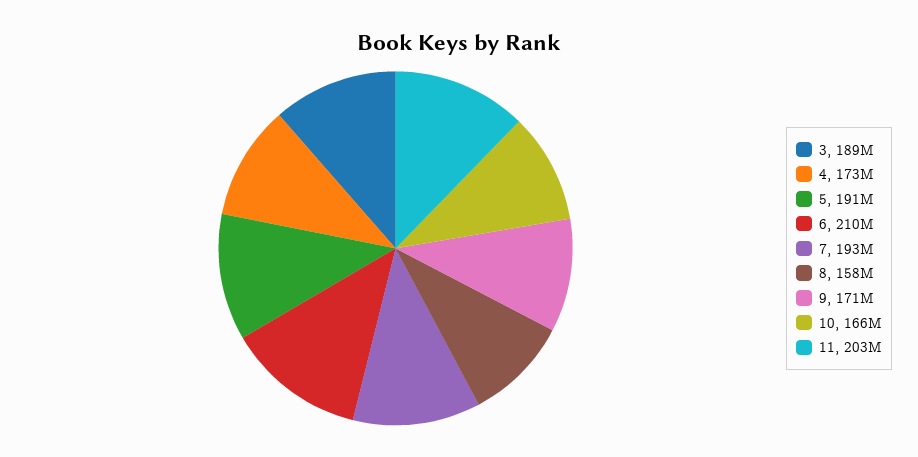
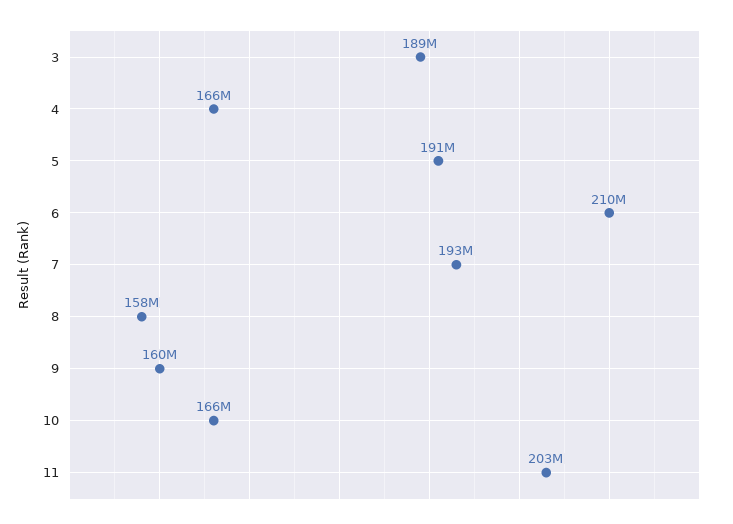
4: 173000000 -> 166000000
9: 171000000 -> 160000000

